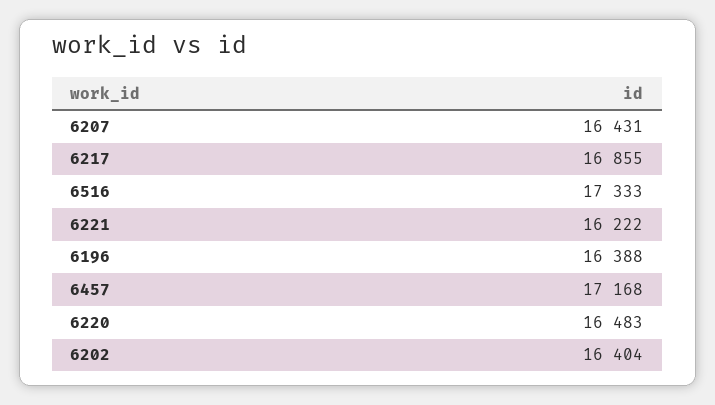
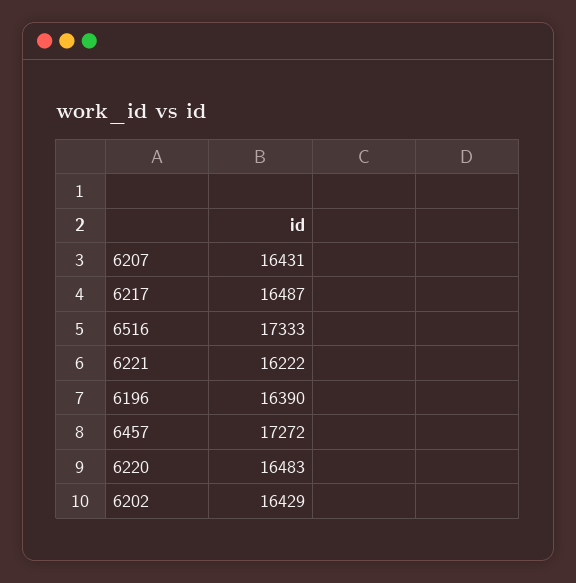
6217: 16855 -> 16487
6196: 16388 -> 16390
6457: 17168 -> 17272
6202: 16404 -> 16429

